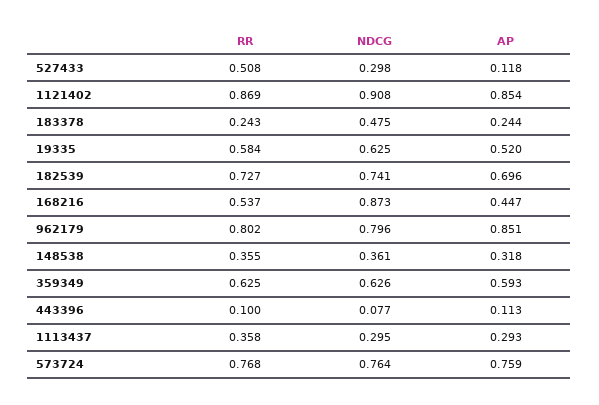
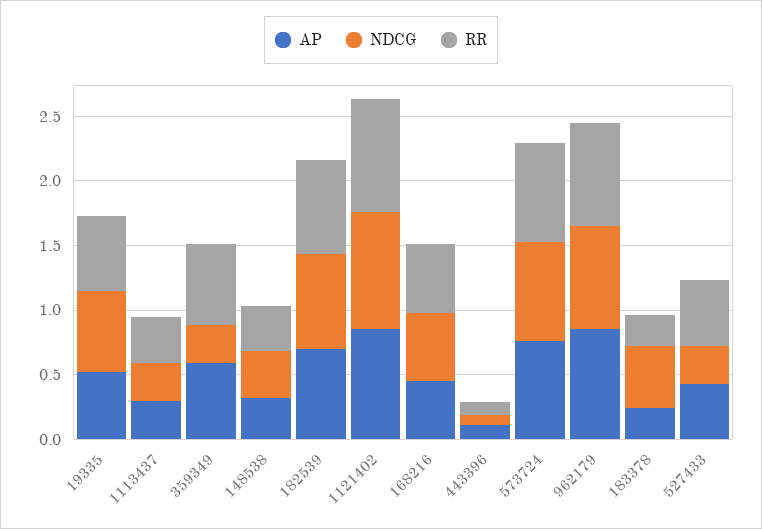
AP, 527433: 0.118 -> 0.4
NDCG, 168216: 0.873 -> 0.5
NDCG, 359349: 0.626 -> 0.3

